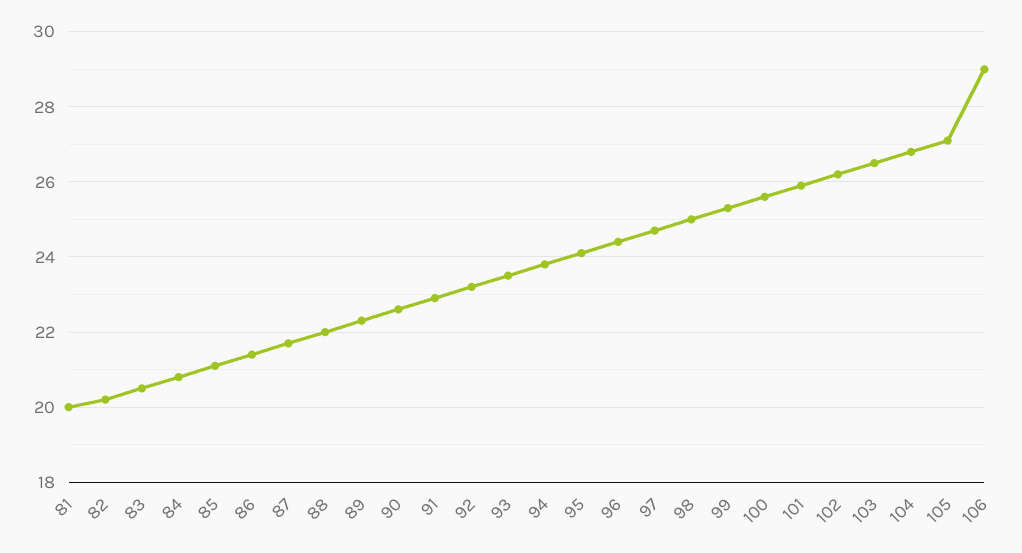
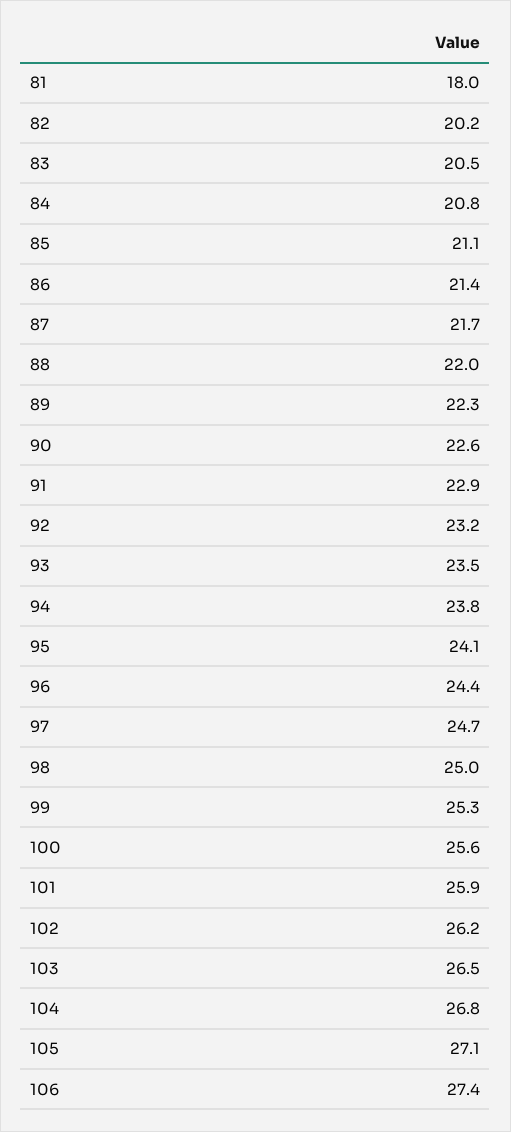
81: 20 -> 18
106: 29 -> 27.4

